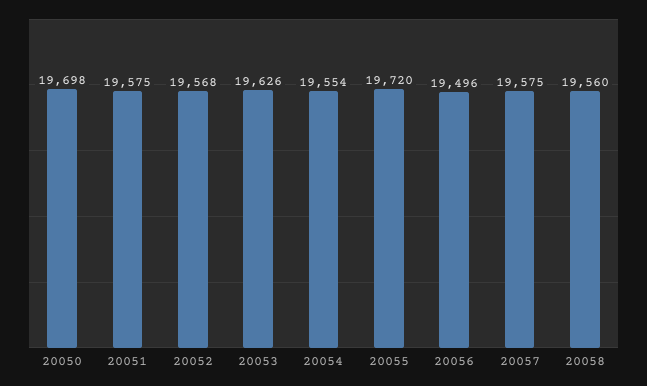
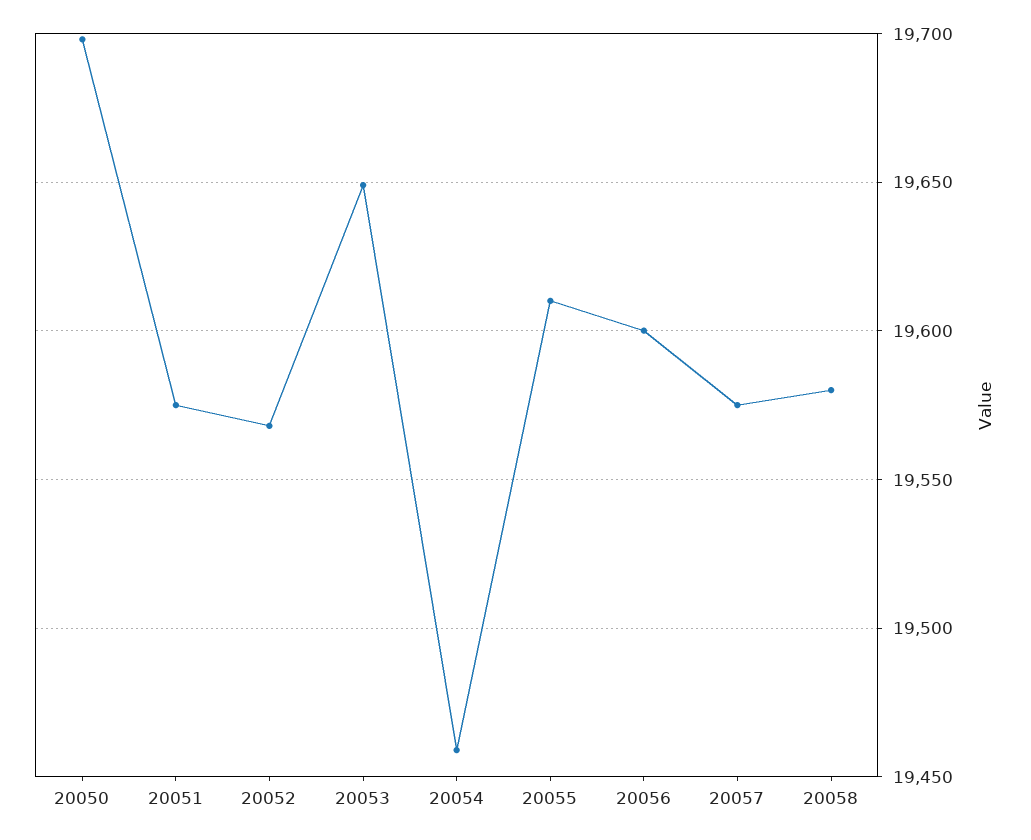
20053: 19626 -> 19650
20054: 19554 -> 19460
20055: 19720 -> 19610
20056: 19496 -> 19600
20058: 19560 -> 19580

